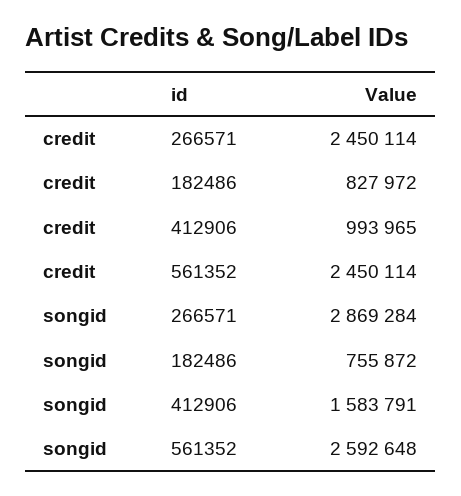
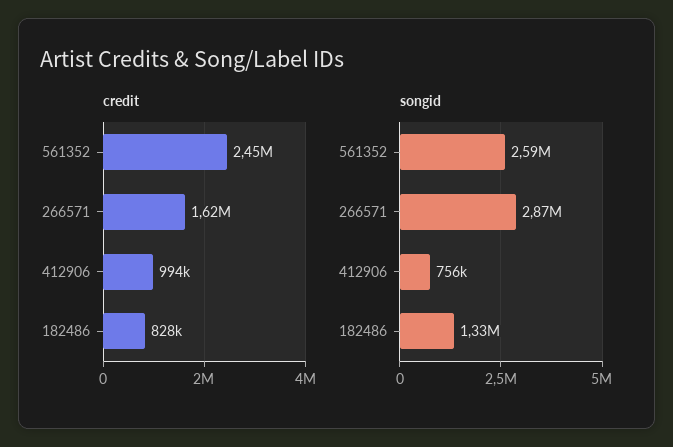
credit, 266571: 2450114 -> 1620000
songid, 182486: 755872 -> 1330000
songid, 412906: 1583791 -> 756000

